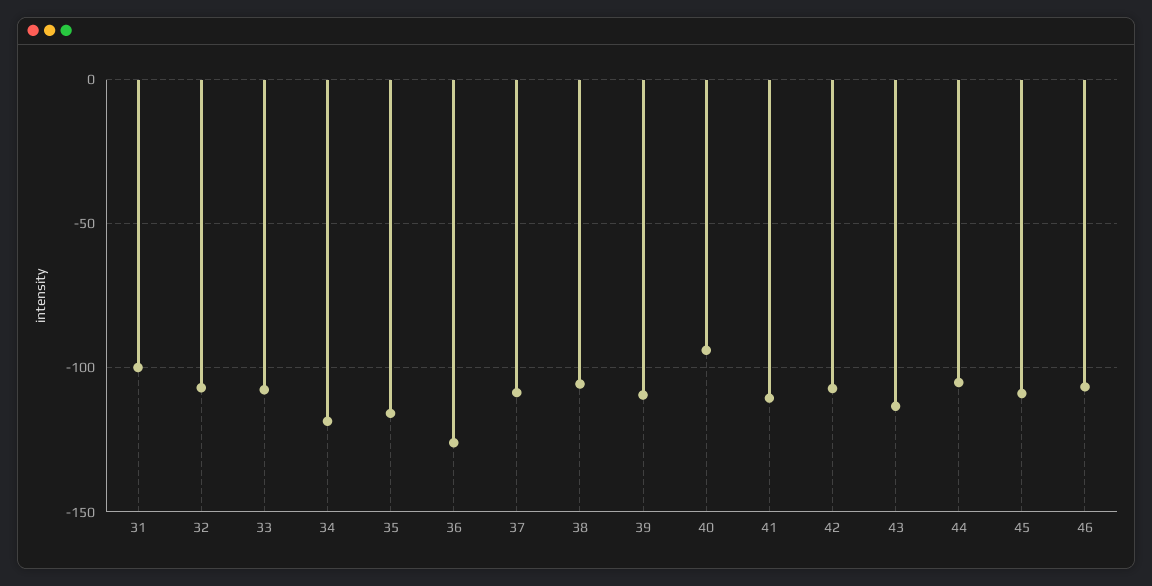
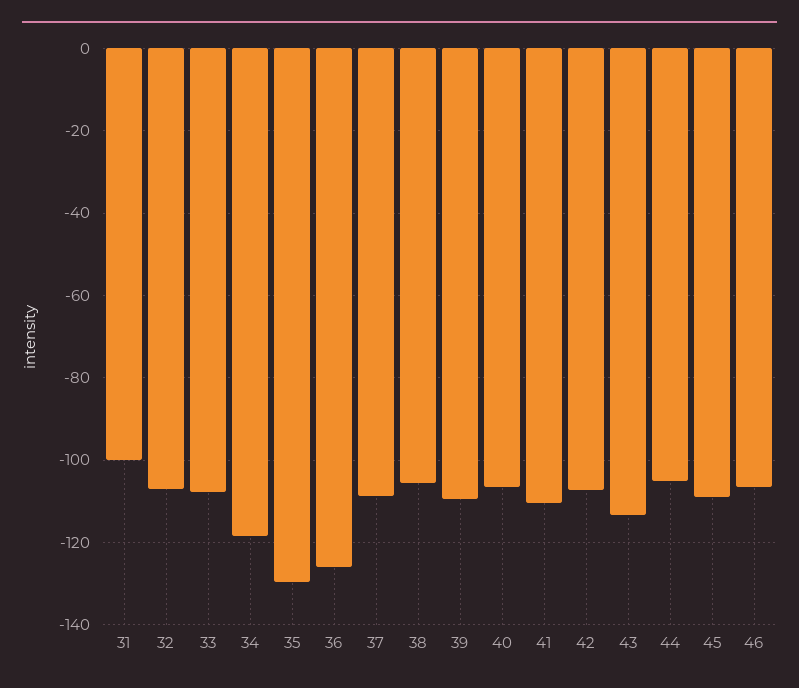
35: -115 -> -130
40: -95 -> -106

